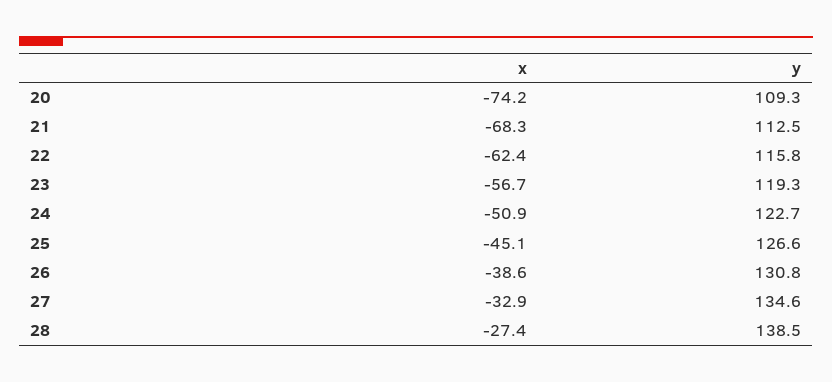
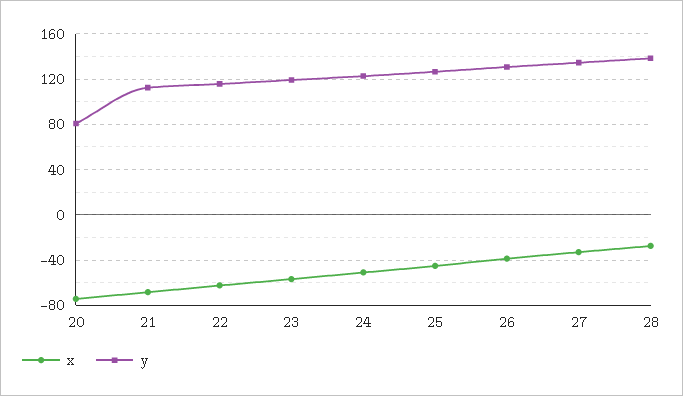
y, 20: 109.3 -> 80

